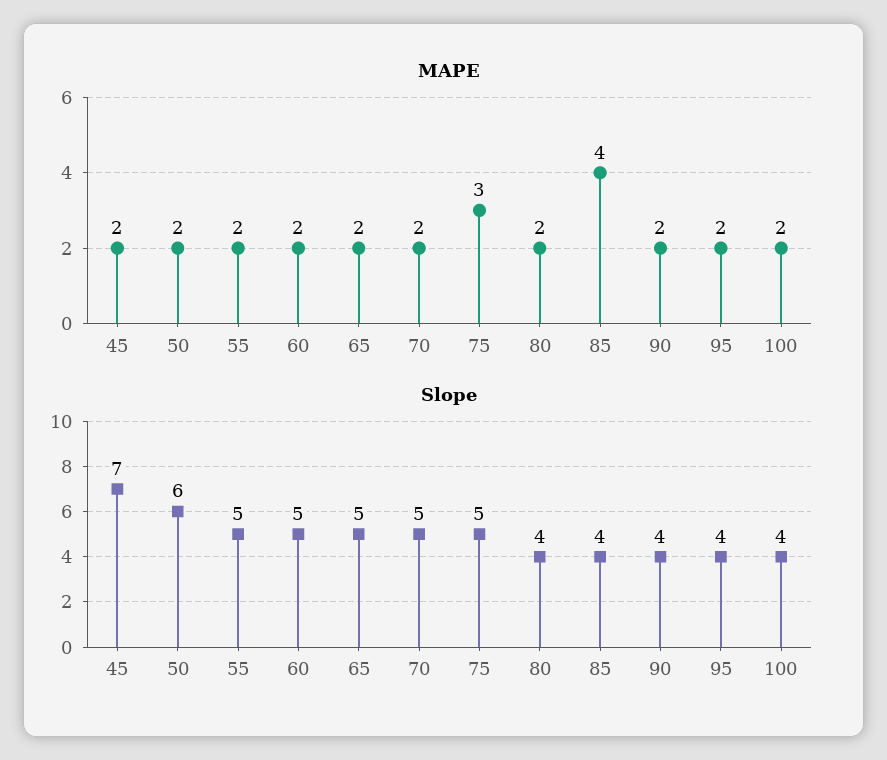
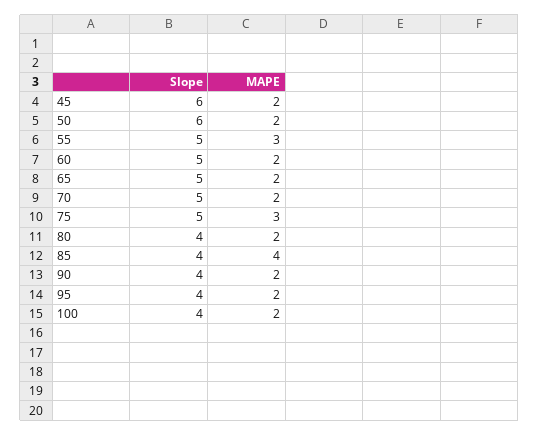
MAPE, 55: 2 -> 3
Slope, 45: 7 -> 6

